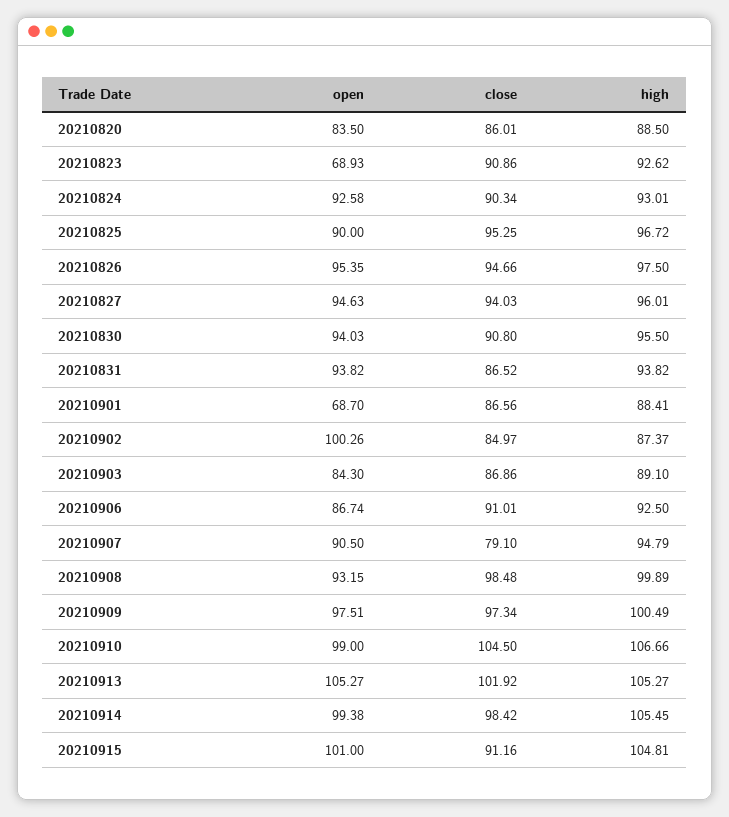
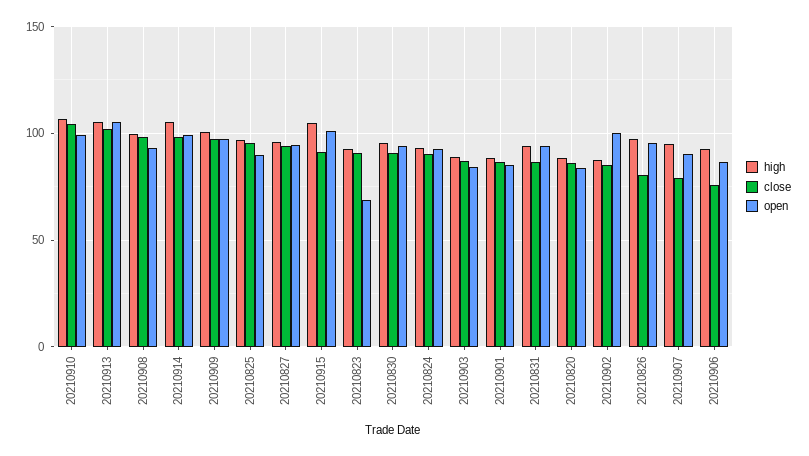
close, 20210826: 94.66 -> 80
open, 20210901: 68.7 -> 85
close, 20210906: 91.01 -> 75

